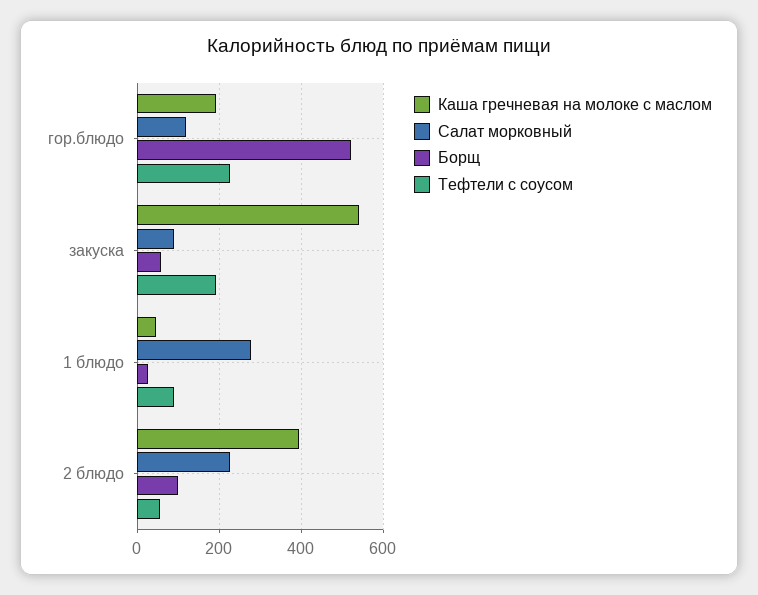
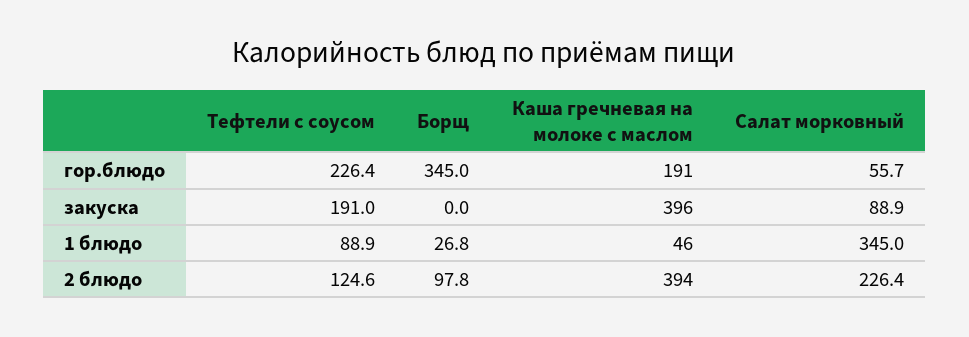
Салат морковный, гор.блюдо: 120 -> 55.7
Борщ, гор.блюдо: 520 -> 345
Каша гречневая на молоке с маслом, закуска: 540 -> 396
Борщ, закуска: 60 -> 0
Салат морковный, 1 блюдо: 280 -> 345
Тефтели с соусом, 2 блюдо: 60 -> 124.6

